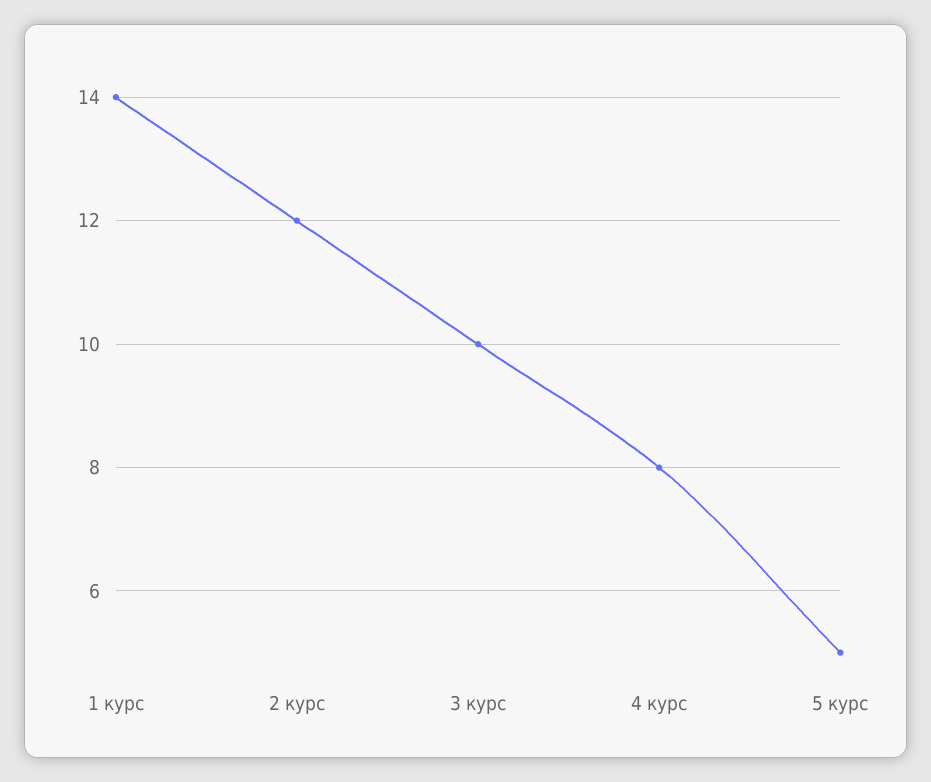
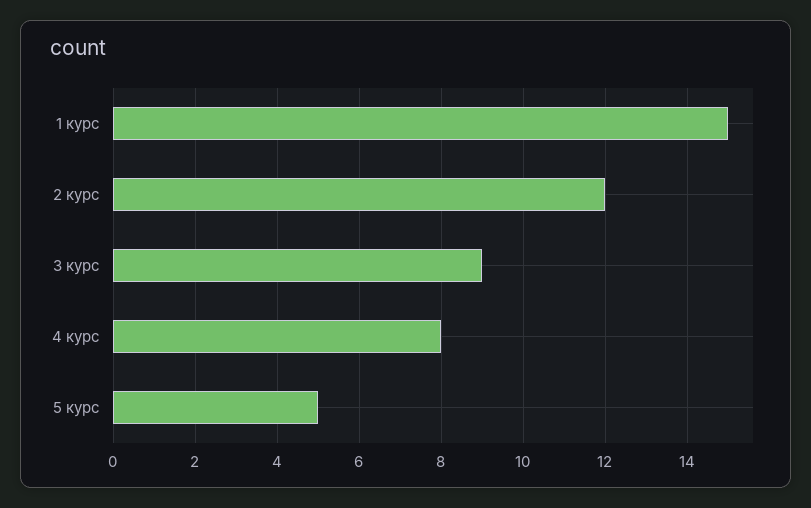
1 курс: 14 -> 15
3 курс: 10 -> 9

